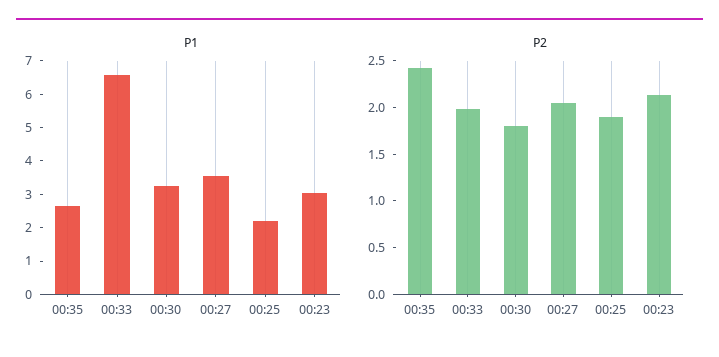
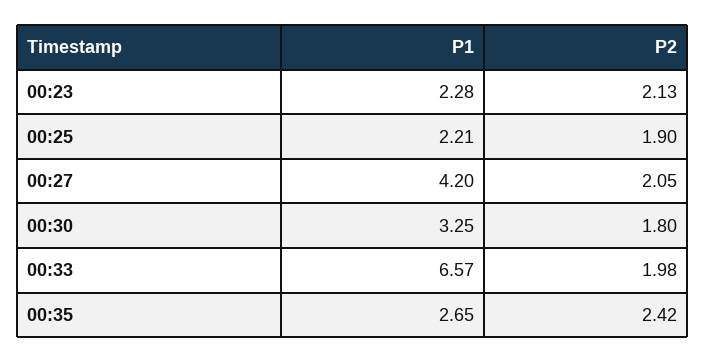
P1, 00:27: 3.5 -> 4.2
P1, 00:23: 3 -> 2.28

